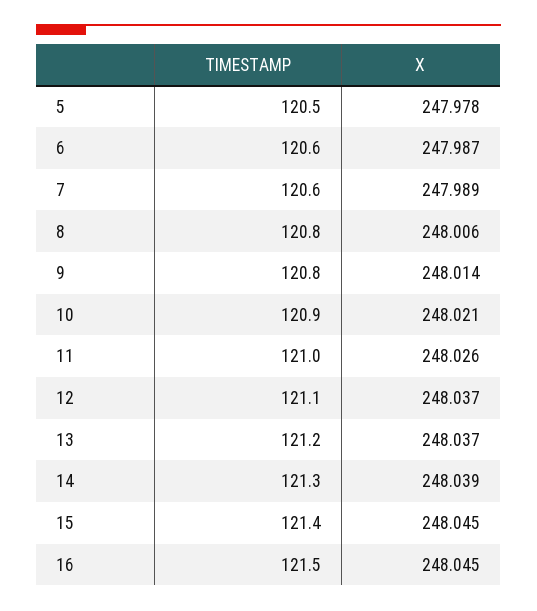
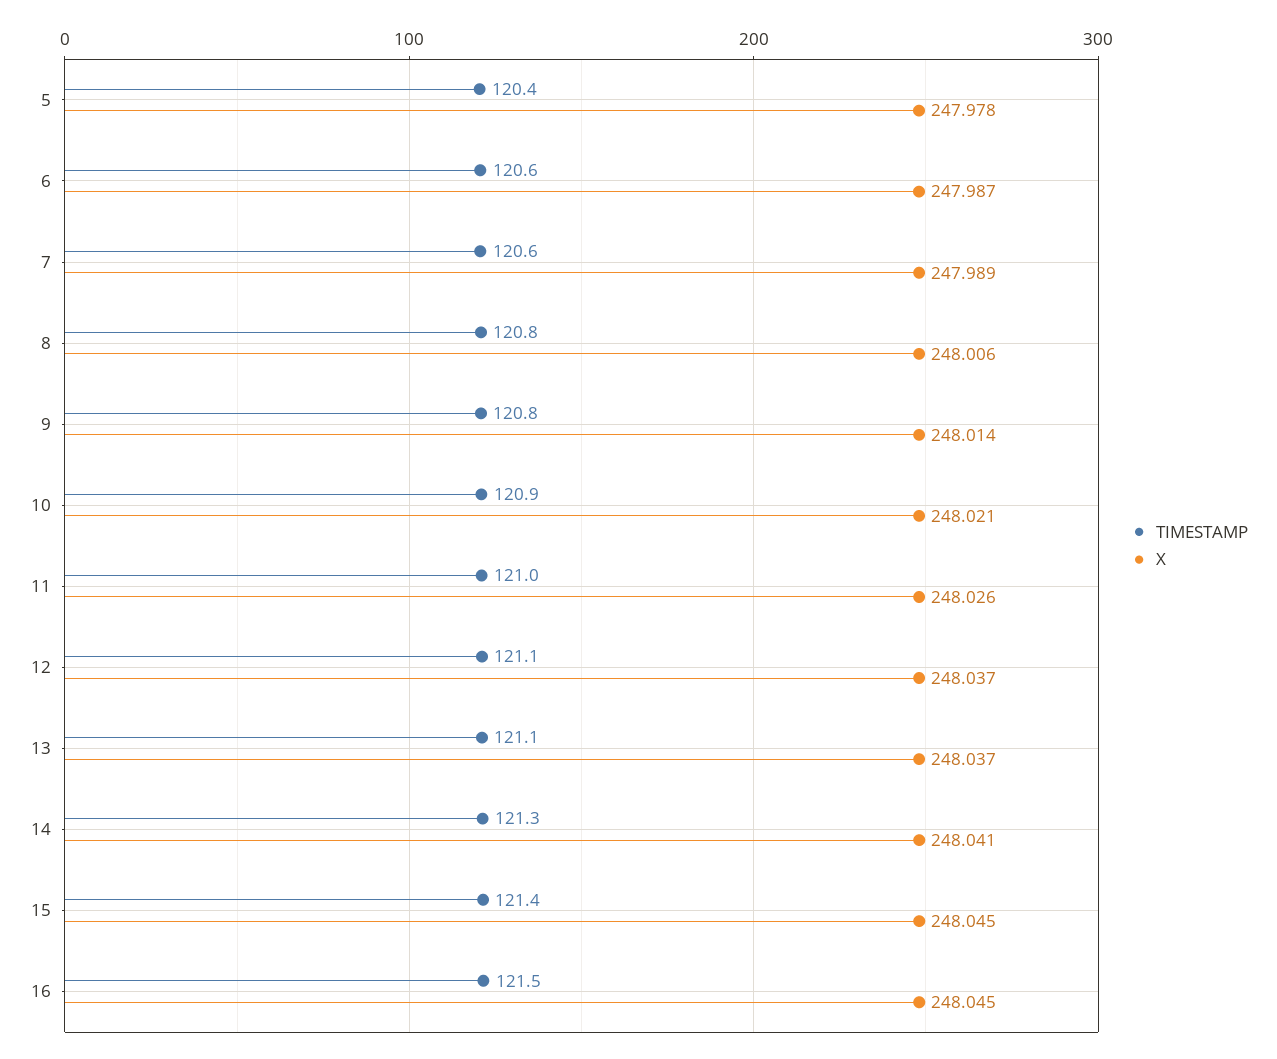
TIMESTAMP, 5: 120.5 -> 120.4
TIMESTAMP, 13: 121.2 -> 121.1
X, 14: 248.039 -> 248.041

